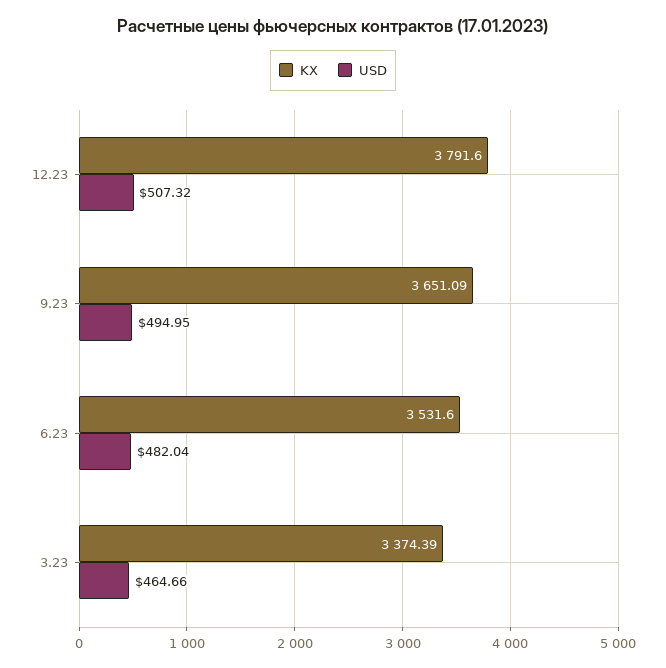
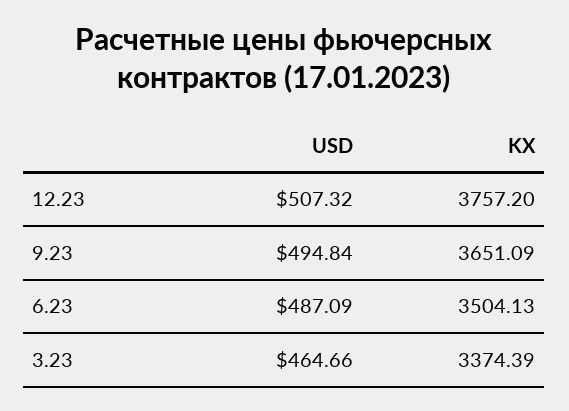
KX, 12.23: 3791.6 -> 3757.2
USD, 9.23: 494.95 -> 494.84
KX, 6.23: 3531.6 -> 3504.13
USD, 6.23: 482.04 -> 487.09

